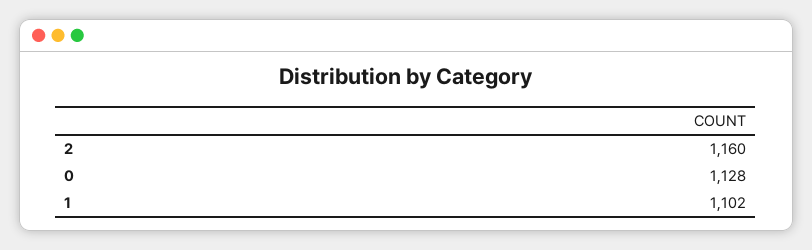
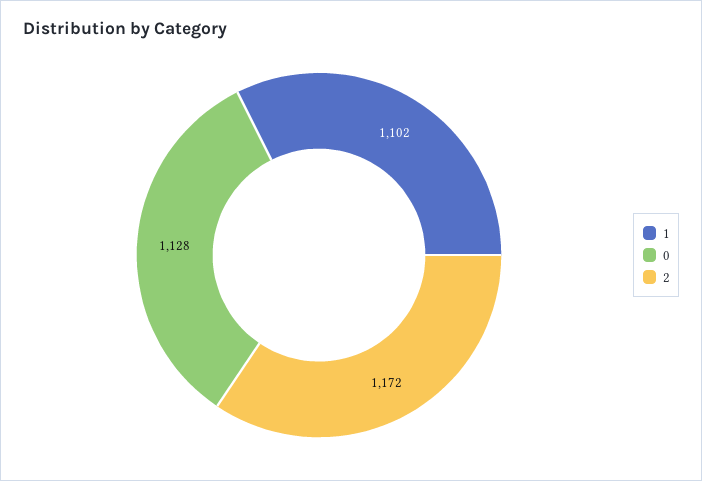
2: 1160 -> 1172

